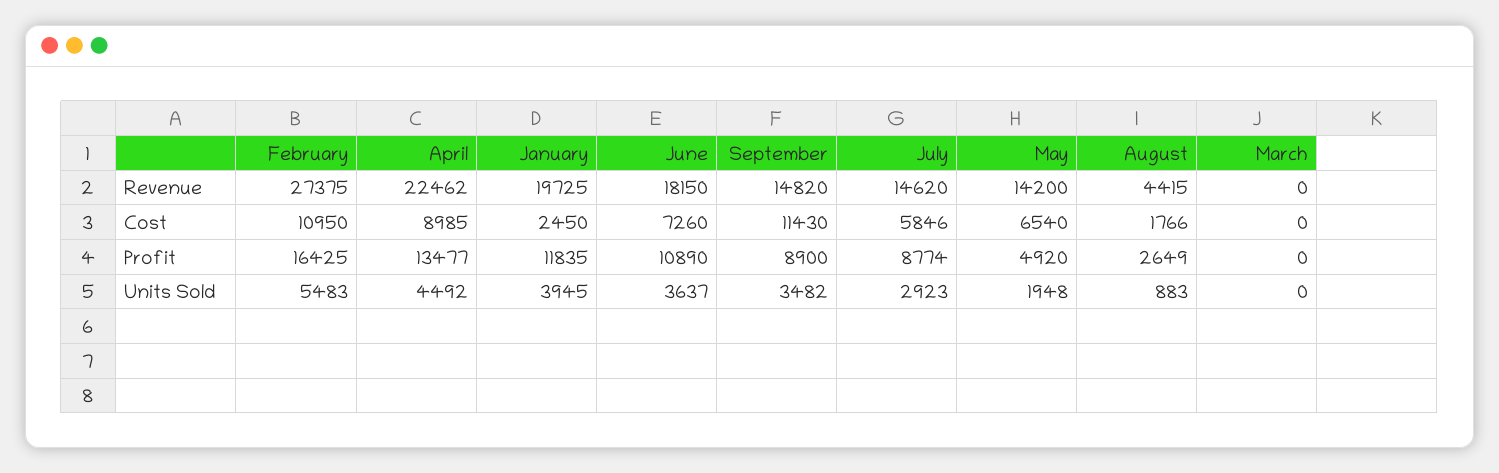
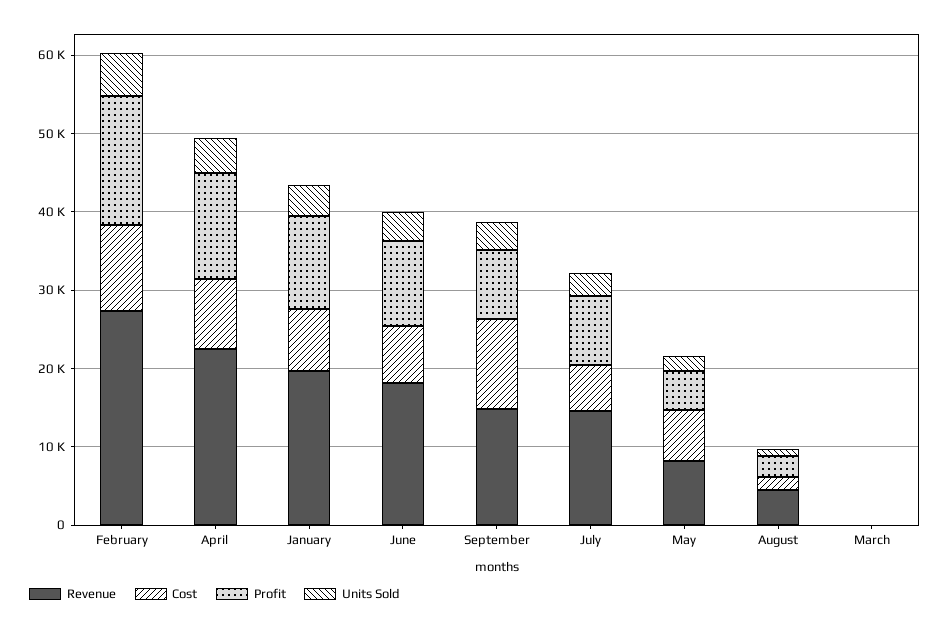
Revenue, May: 14200 -> 8000
Cost, January: 2450 -> 8000

